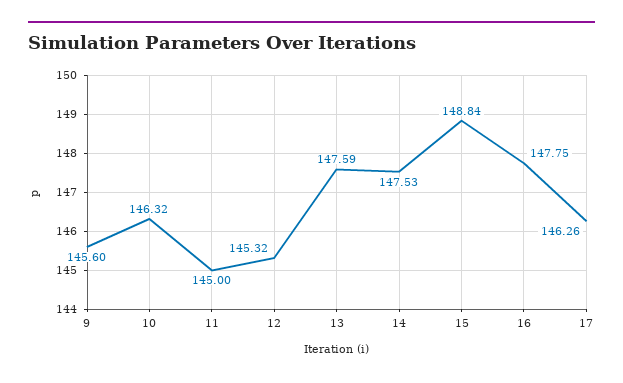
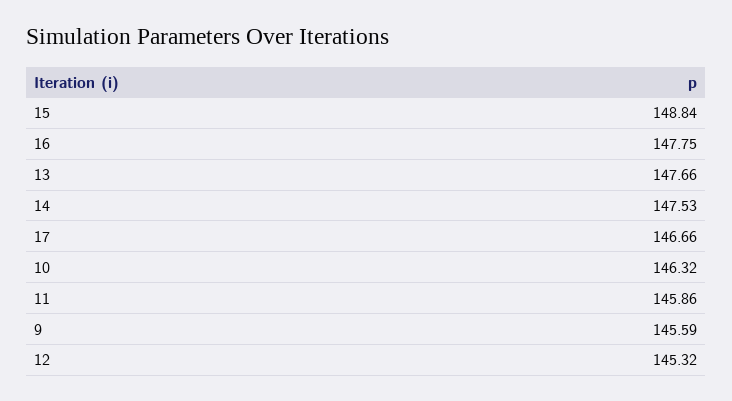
9: 145.6 -> 145.59
11: 145 -> 145.86
13: 147.59 -> 147.66
17: 146.26 -> 146.66

